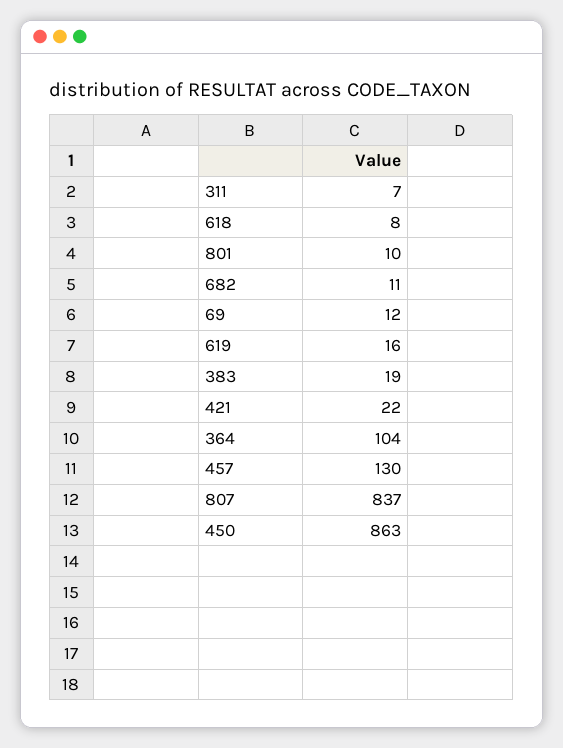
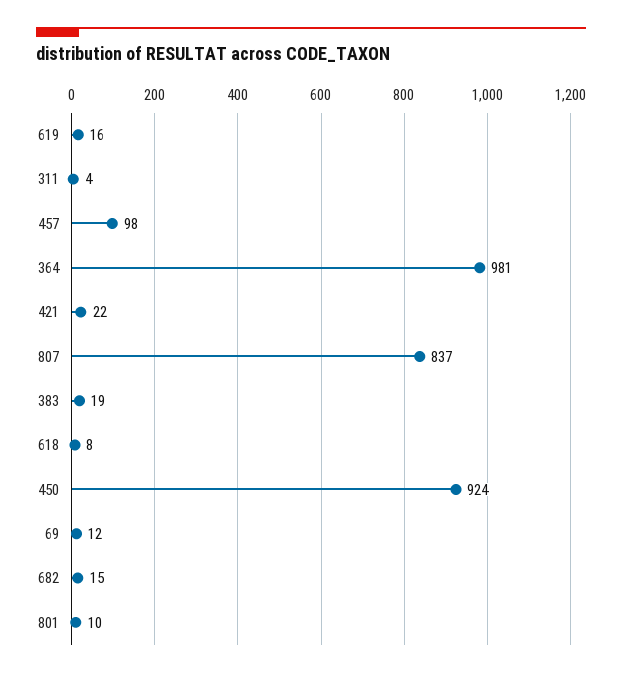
311: 7 -> 4
682: 11 -> 15
364: 104 -> 981
457: 130 -> 98
450: 863 -> 924

